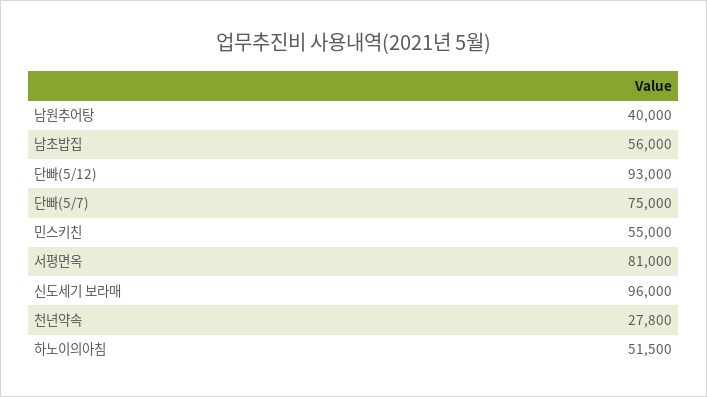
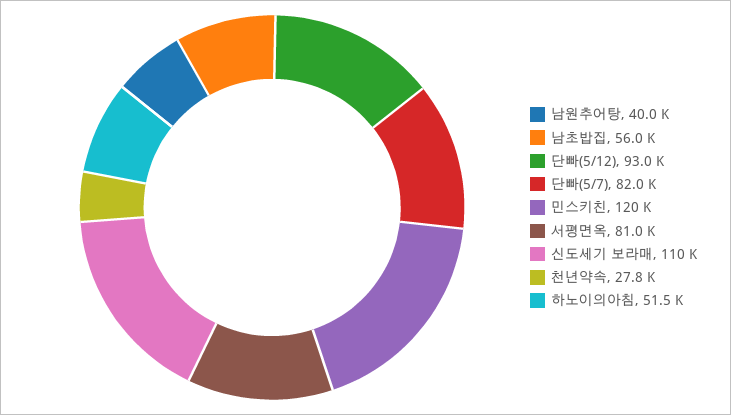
단빠(5/7): 75000 -> 82000
민스키친: 55000 -> 120000
신도세기 보라매: 96000 -> 110000

